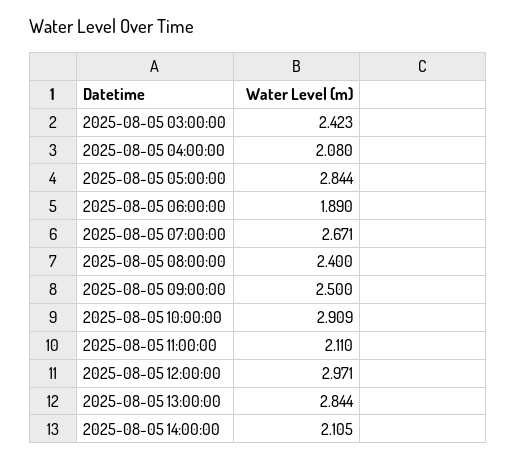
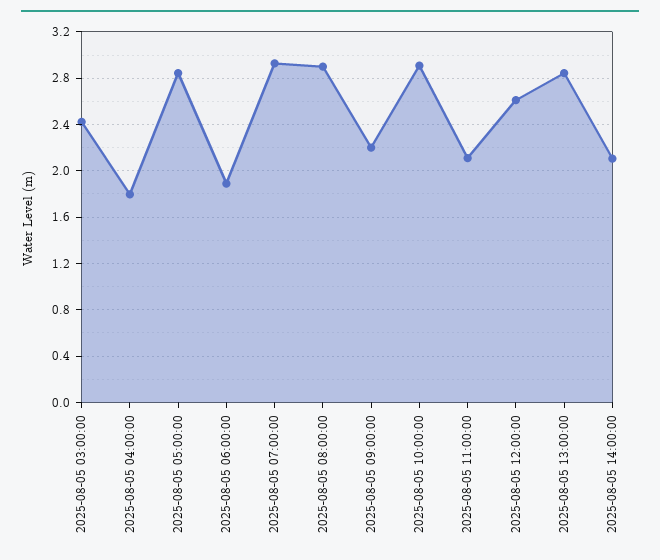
2025-08-05 04:00:00: 2.08 -> 1.8
2025-08-05 07:00:00: 2.671 -> 2.9
2025-08-05 08:00:00: 2.4 -> 2.9
2025-08-05 09:00:00: 2.5 -> 2.2
2025-08-05 12:00:00: 2.971 -> 2.6

